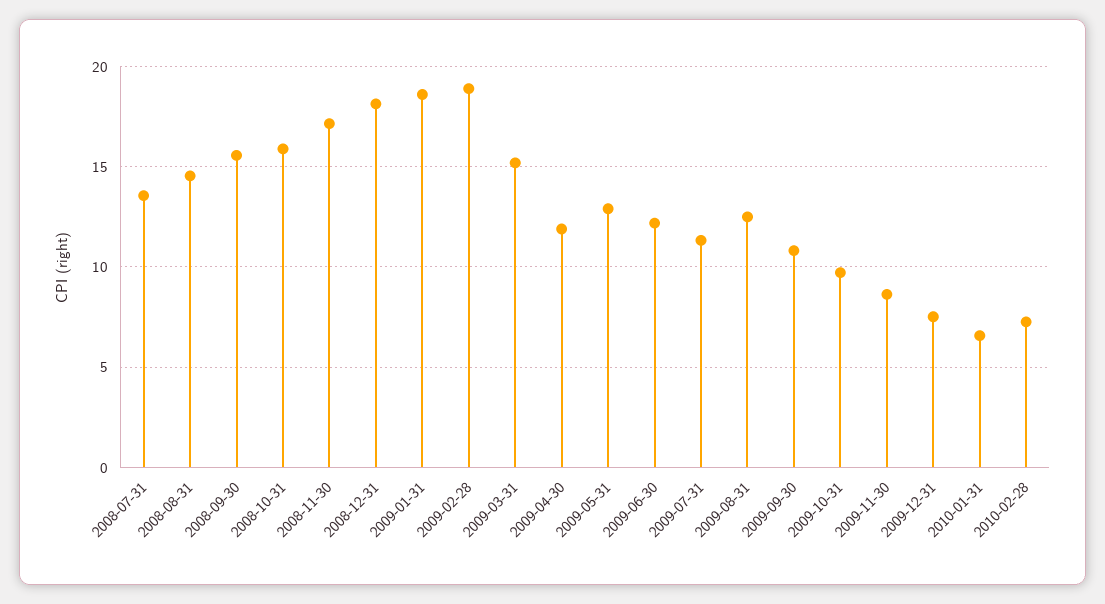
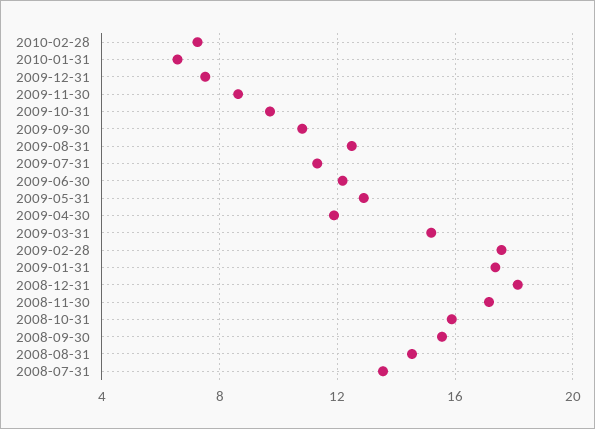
2009-01-31: 18.5 -> 17.5
2009-02-28: 19 -> 17.5

